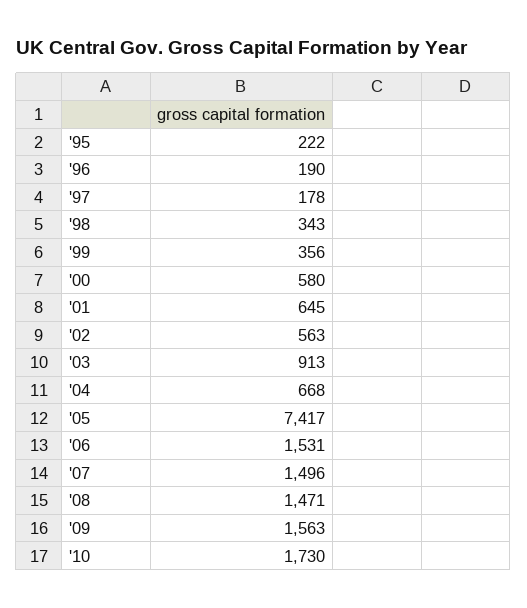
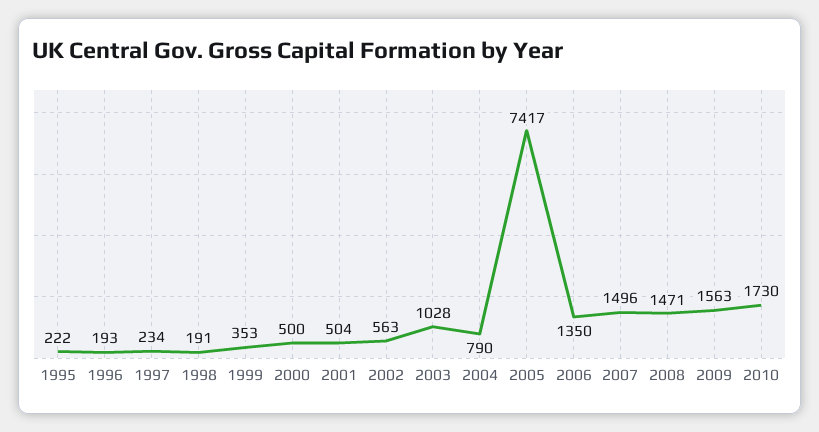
'96: 190 -> 193
'97: 178 -> 234
'98: 343 -> 191
'99: 356 -> 353
'00: 580 -> 500
'01: 645 -> 504
'03: 913 -> 1028
'04: 668 -> 790
'06: 1531 -> 1350

